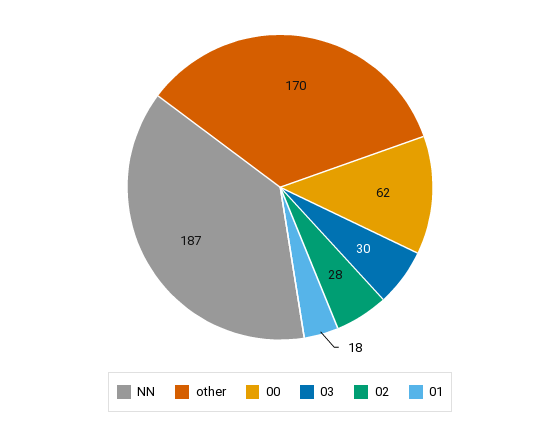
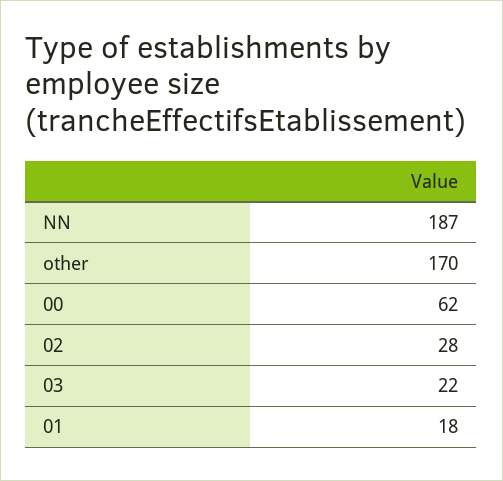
03: 30 -> 22

